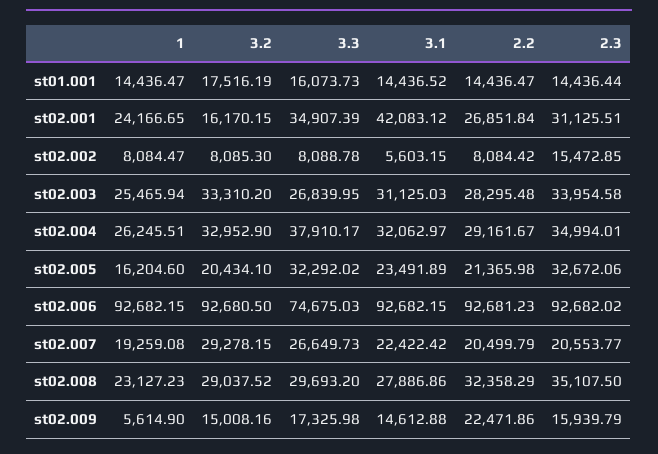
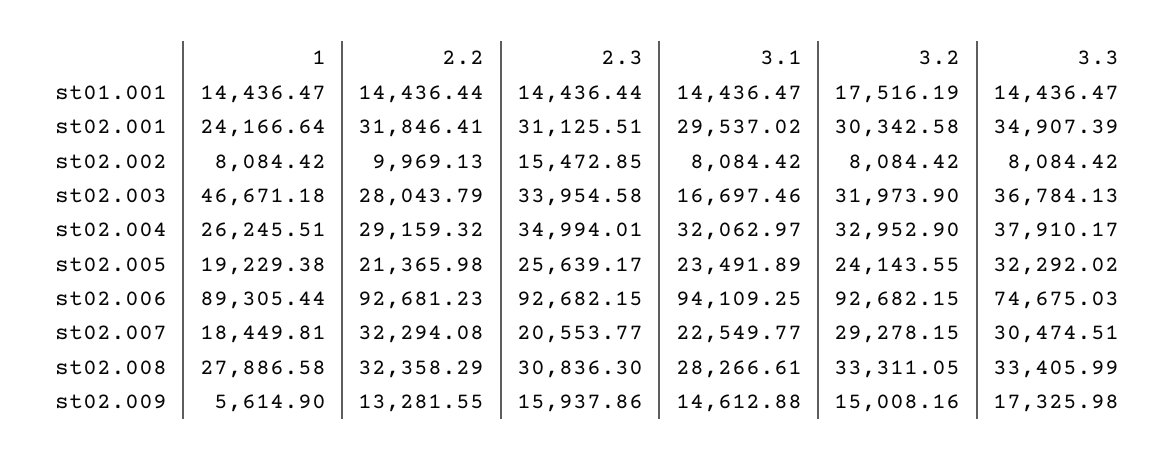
3.3, st01.001: 16073.73 -> 14436.47
3.1, st01.001: 14436.52 -> 14436.47
2.2, st01.001: 14436.47 -> 14436.44
1, st02.001: 24166.65 -> 24166.64
3.2, st02.001: 16170.15 -> 30342.58
3.1, st02.001: 42083.12 -> 29537.02
2.2, st02.001: 26851.84 -> 31846.41
1, st02.002: 8084.47 -> 8084.42
3.2, st02.002: 8085.3 -> 8084.42
3.3, st02.002: 8088.78 -> 8084.42
3.1, st02.002: 5603.15 -> 8084.42
2.2, st02.002: 8084.42 -> 9969.13
1, st02.003: 25465.94 -> 46671.18
3.2, st02.003: 33310.2 -> 31973.9
3.3, st02.003: 26839.95 -> 36784.13
3.1, st02.003: 31125.03 -> 16697.46
2.2, st02.003: 28295.48 -> 28043.79
2.2, st02.004: 29161.67 -> 29159.32
1, st02.005: 16204.6 -> 19229.38
3.2, st02.005: 20434.1 -> 24143.55
2.3, st02.005: 32672.06 -> 25639.17
1, st02.006: 92682.15 -> 89305.44
3.2, st02.006: 92680.5 -> 92682.15
3.1, st02.006: 92682.15 -> 94109.25
2.3, st02.006: 92682.02 -> 92682.15
1, st02.007: 19259.08 -> 18449.81
3.3, st02.007: 26649.73 -> 30474.51
3.1, st02.007: 22422.42 -> 22549.77
2.2, st02.007: 20499.79 -> 32294.08
1, st02.008: 23127.23 -> 27886.58
3.2, st02.008: 29037.52 -> 33311.05
3.3, st02.008: 29693.2 -> 33405.99
3.1, st02.008: 27886.86 -> 28266.61
2.3, st02.008: 35107.5 -> 30836.3
2.2, st02.009: 22471.86 -> 13281.55
2.3, st02.009: 15939.79 -> 15937.86

